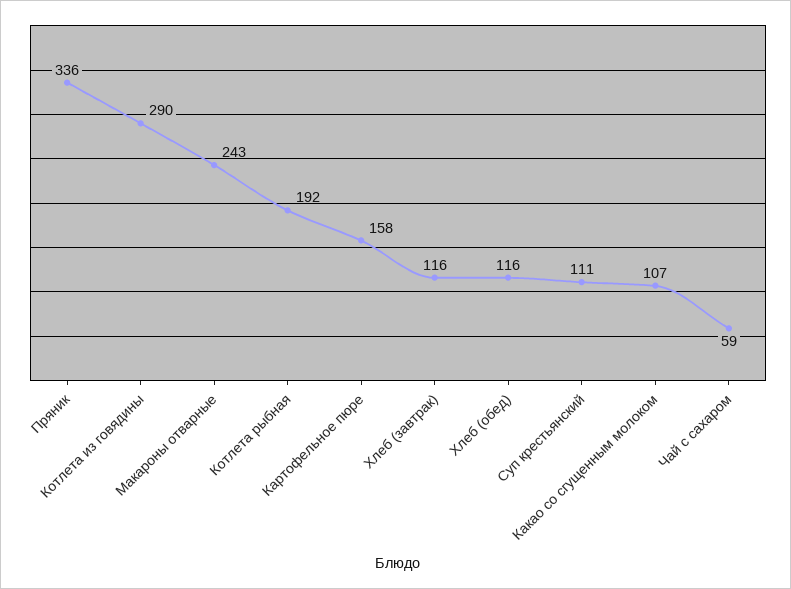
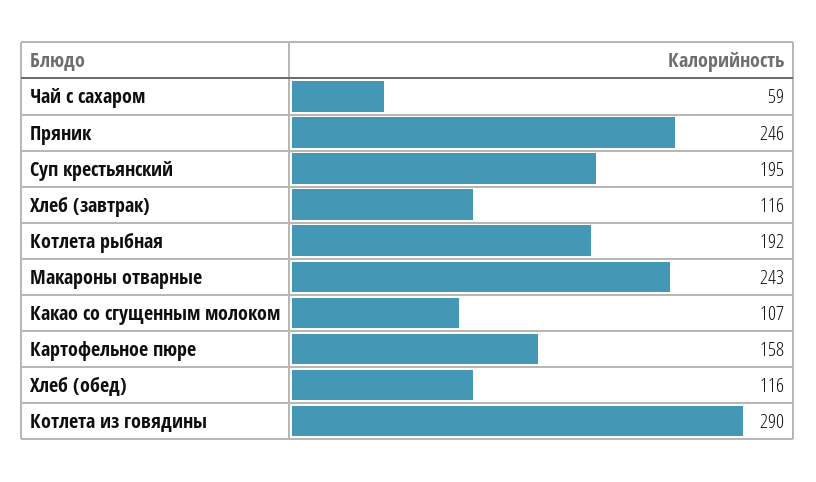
Пряник: 336 -> 246
Суп крестьянский: 111 -> 195

